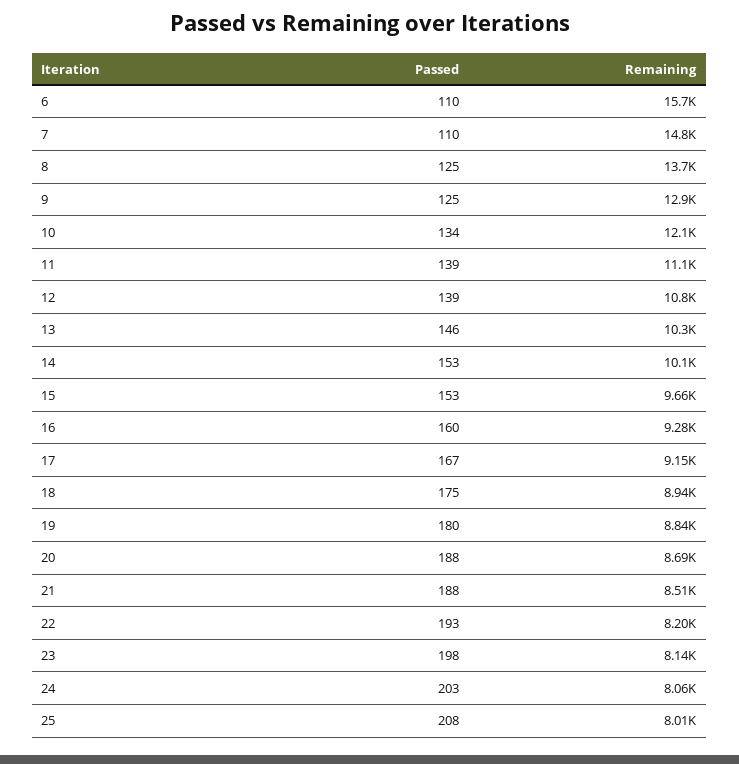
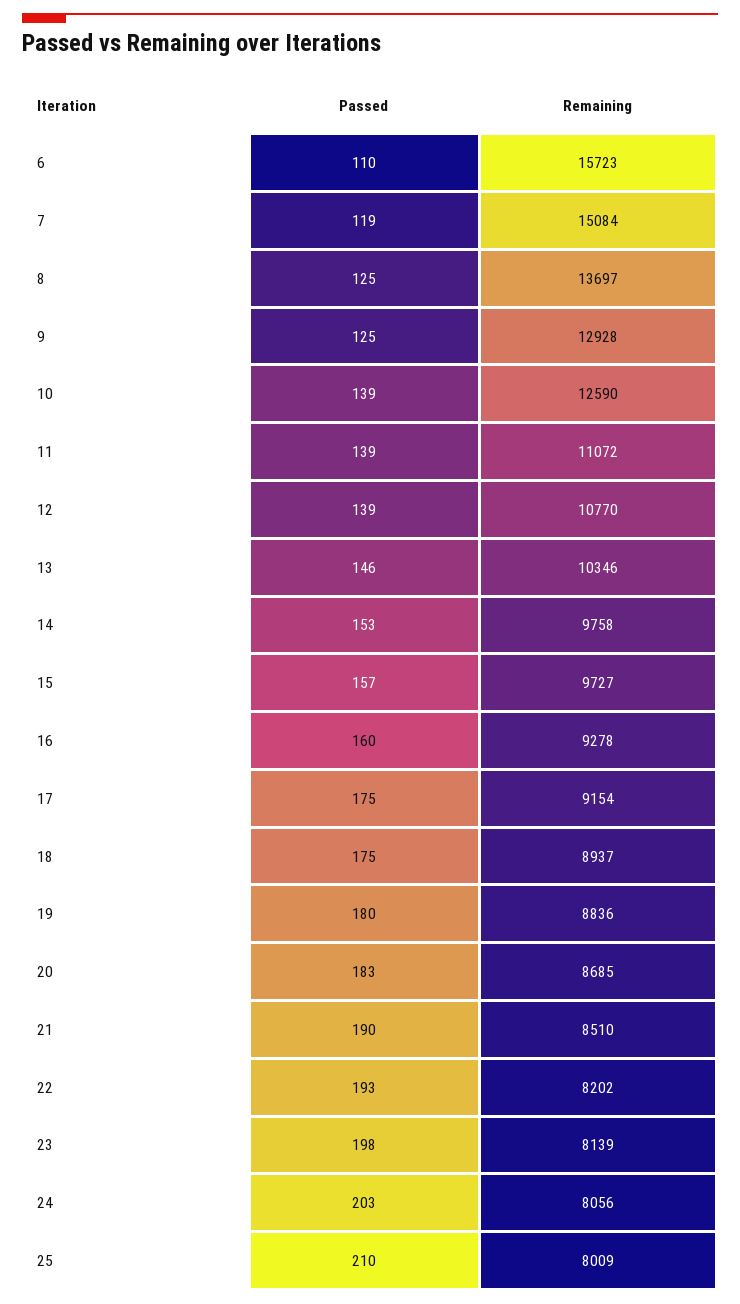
Passed, 7: 110 -> 119
Remaining, 7: 14800 -> 15084
Passed, 10: 134 -> 139
Remaining, 10: 12100 -> 12590
Remaining, 14: 10100 -> 9758
Passed, 15: 153 -> 157
Remaining, 15: 9660 -> 9727
Passed, 17: 167 -> 175
Passed, 20: 188 -> 183
Passed, 21: 188 -> 190
Passed, 25: 208 -> 210

